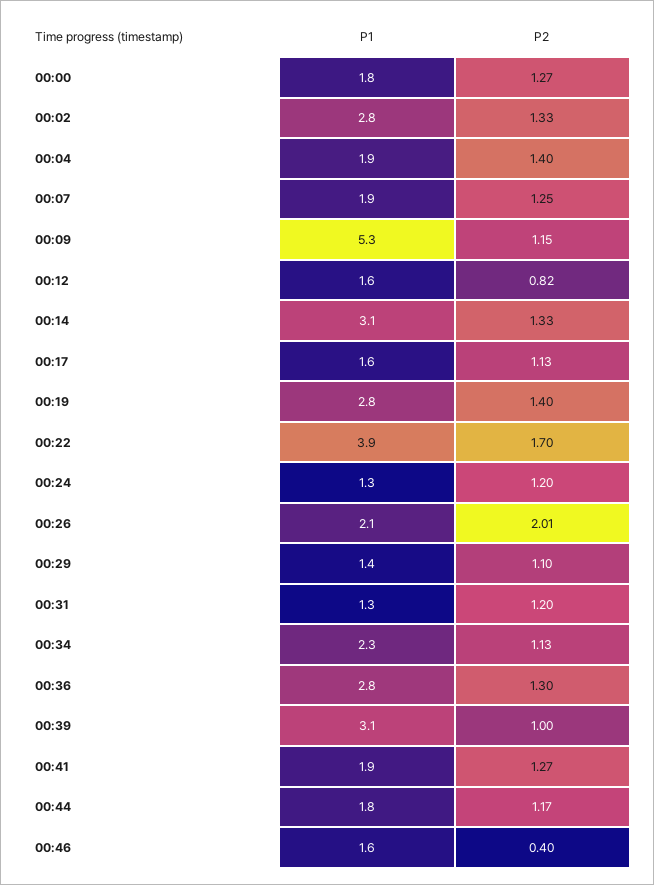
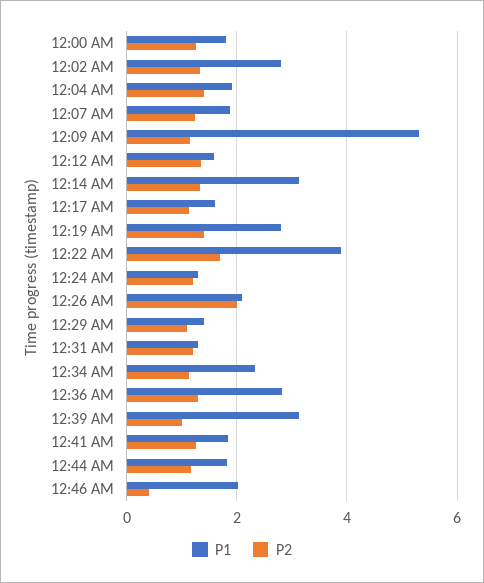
P2, 00:12: 0.82 -> 1.4
P1, 00:46: 1.6 -> 2

